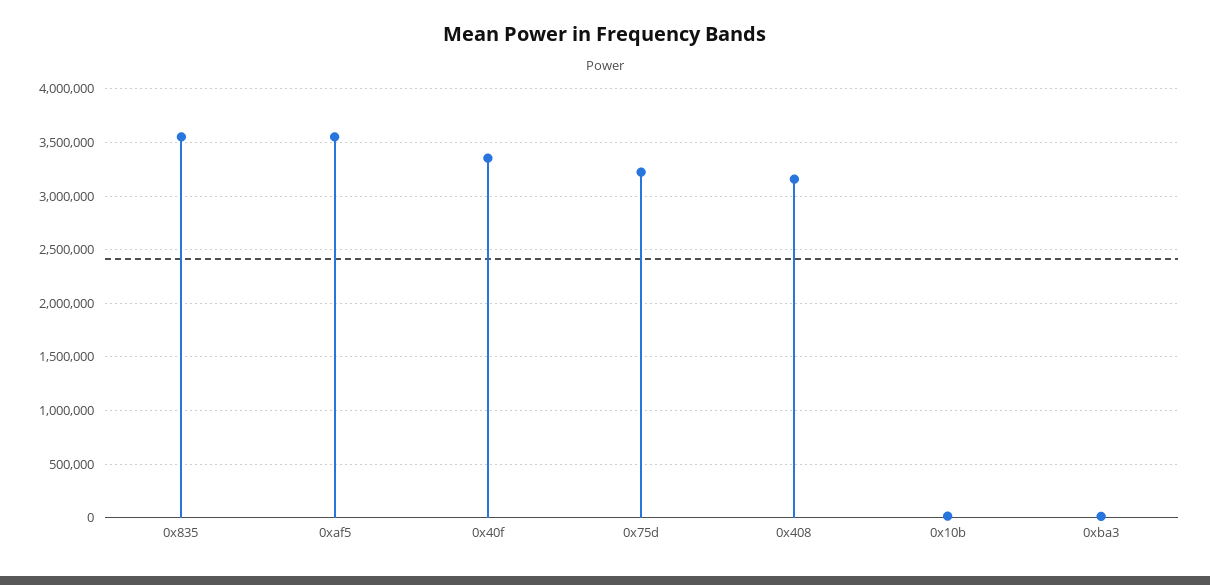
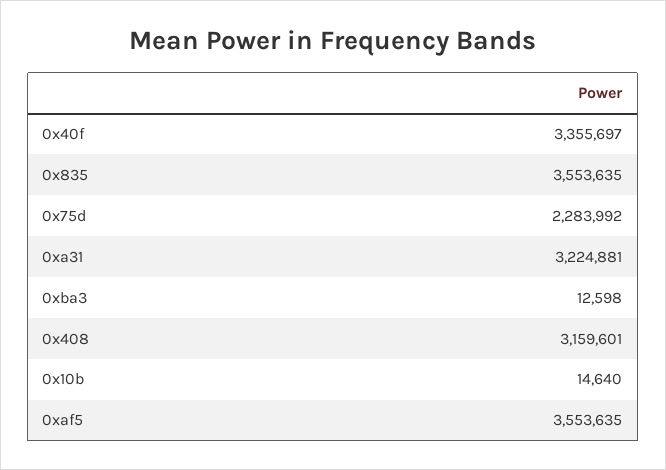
0x75d: 3200000 -> 2283992
0xa31: none -> 3224881

